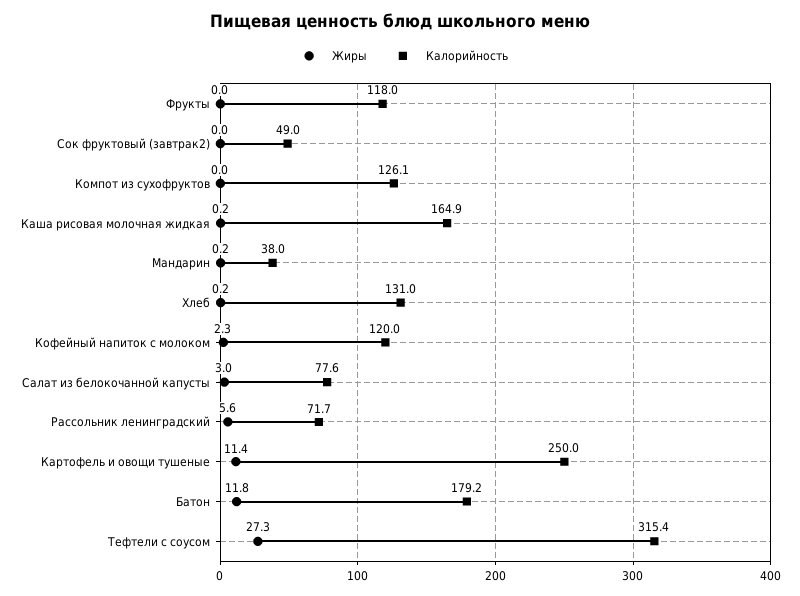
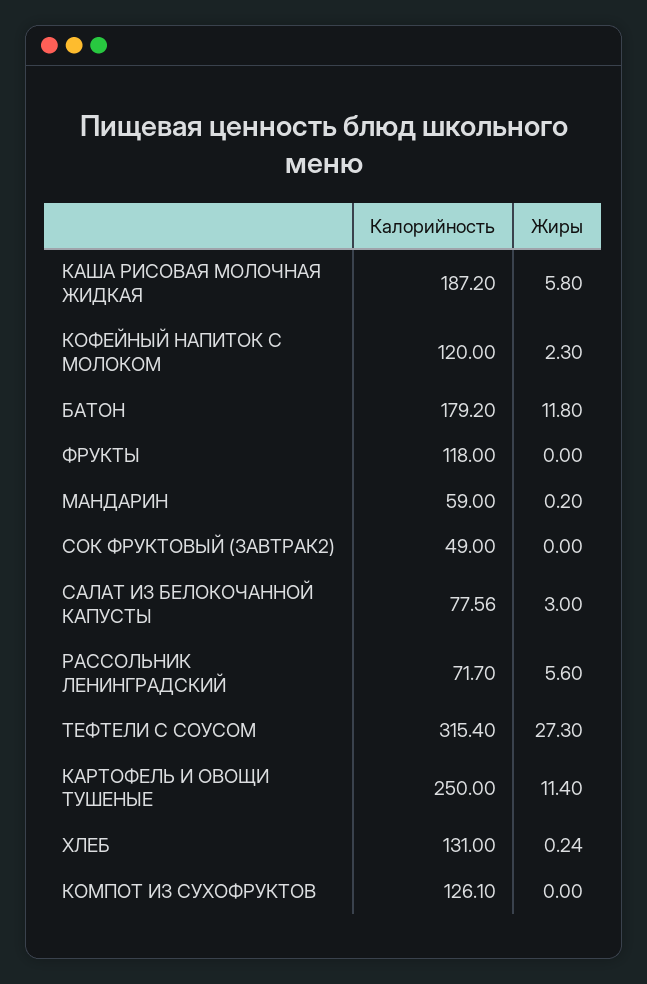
Жиры, Каша рисовая молочная жидкая: 0.2 -> 5.8
Калорийность, Каша рисовая молочная жидкая: 164.9 -> 187.2
Калорийность, Мандарин: 38 -> 59

